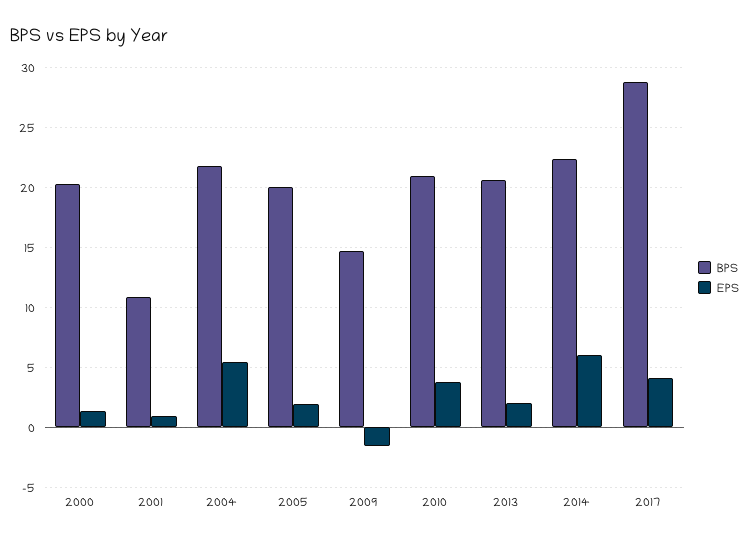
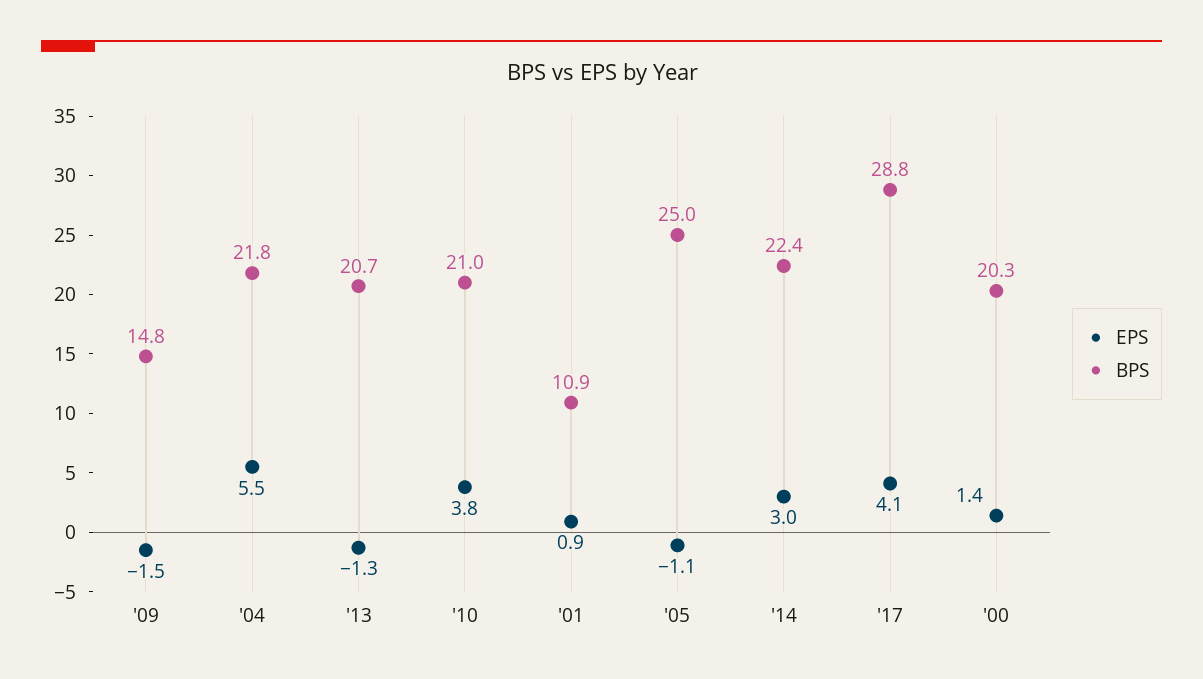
BPS, 2005: 20 -> 25
EPS, 2005: 2 -> -1.1
EPS, 2013: 2 -> -1.3
EPS, 2014: 6 -> 3

